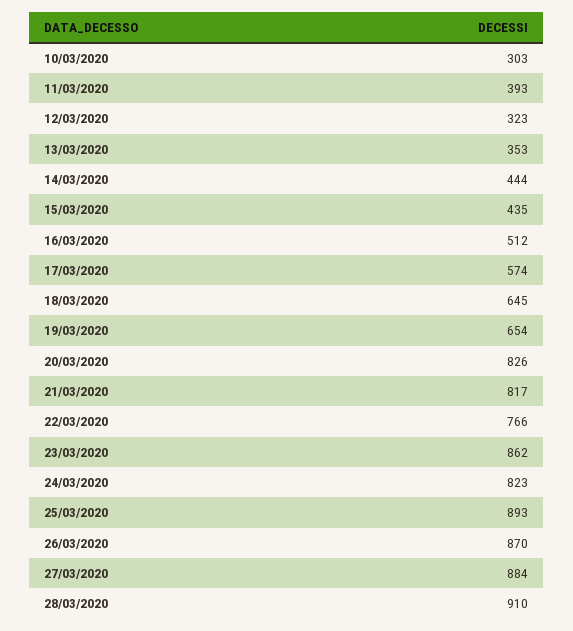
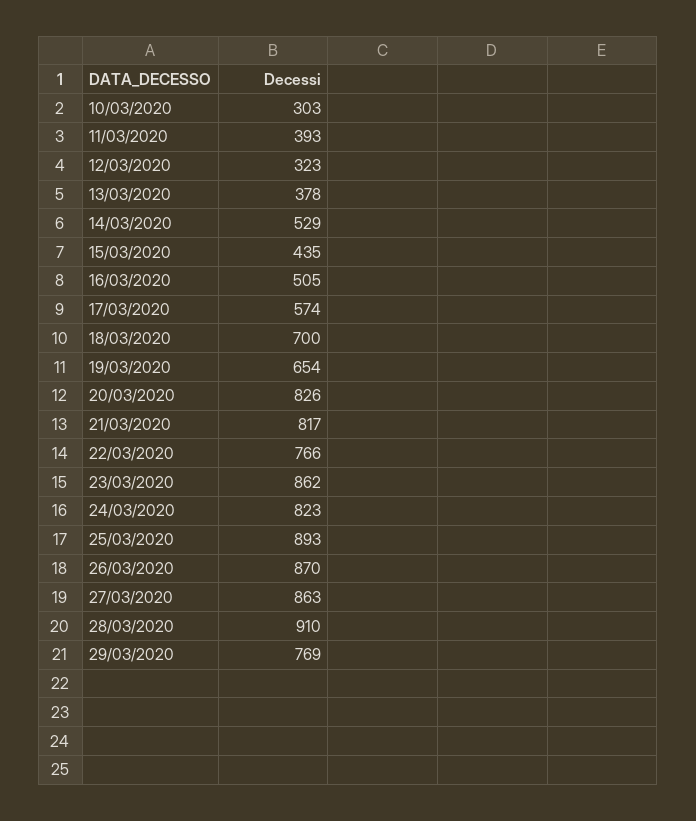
13/03/2020: 353 -> 378
14/03/2020: 444 -> 529
16/03/2020: 512 -> 505
18/03/2020: 645 -> 700
27/03/2020: 884 -> 863
29/03/2020: none -> 769

